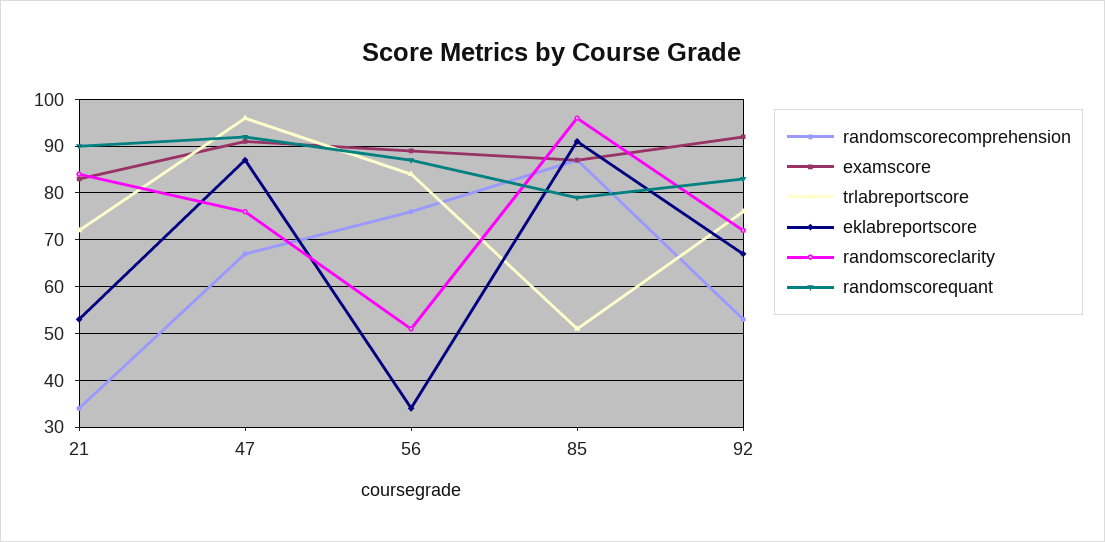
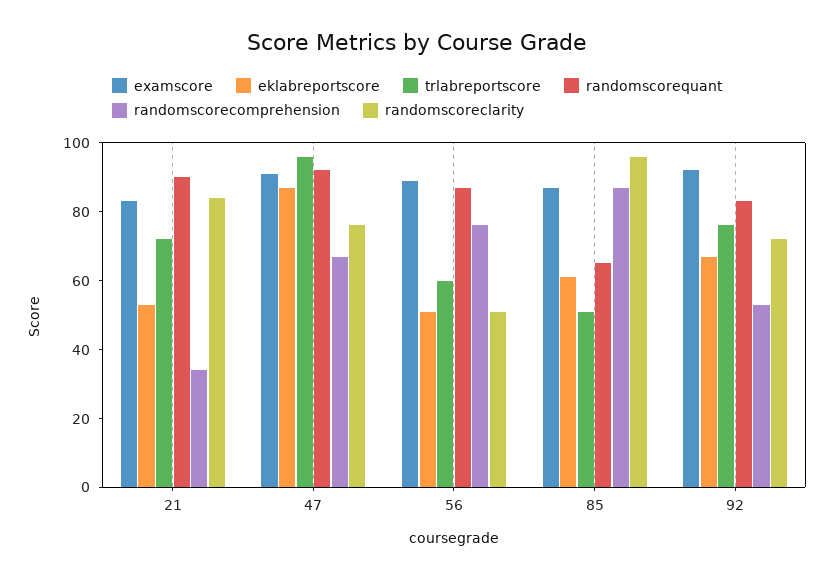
trlabreportscore, 56: 85 -> 60
eklabreportscore, 56: 35 -> 50
eklabreportscore, 85: 90 -> 60
randomscorequant, 85: 80 -> 65

